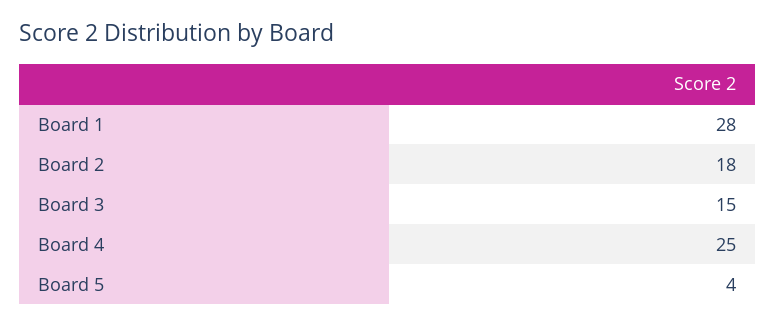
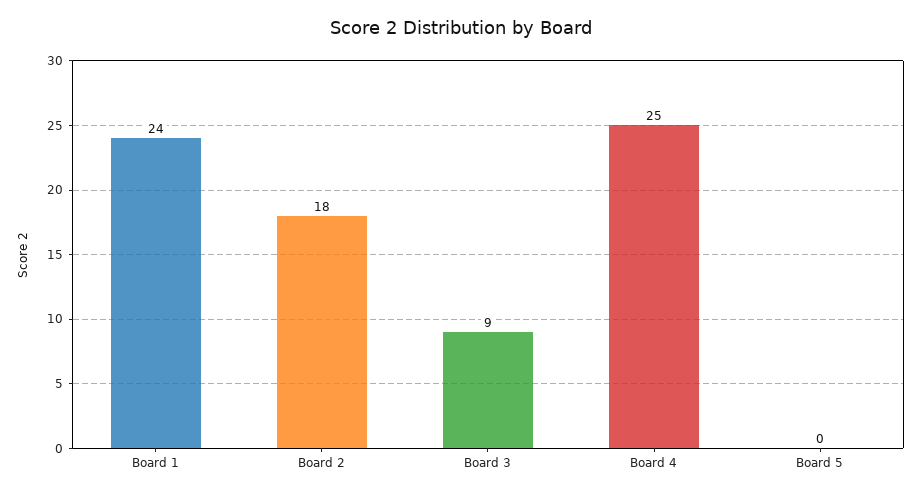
Board 1: 28 -> 24
Board 3: 15 -> 9
Board 5: 4 -> 0

